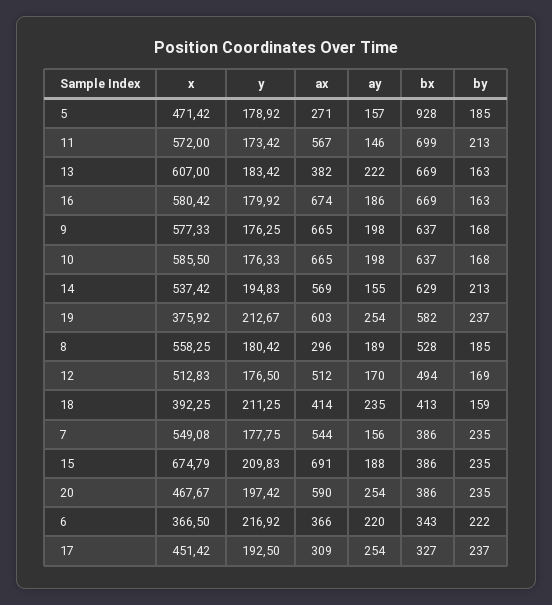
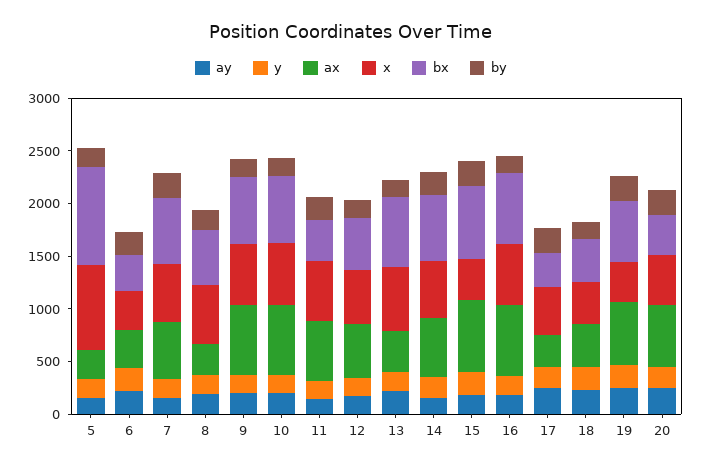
x, 5: 471.42 -> 800
bx, 11: 699 -> 400
bx, 7: 386 -> 600
x, 15: 674.79 -> 400
bx, 15: 386 -> 700

